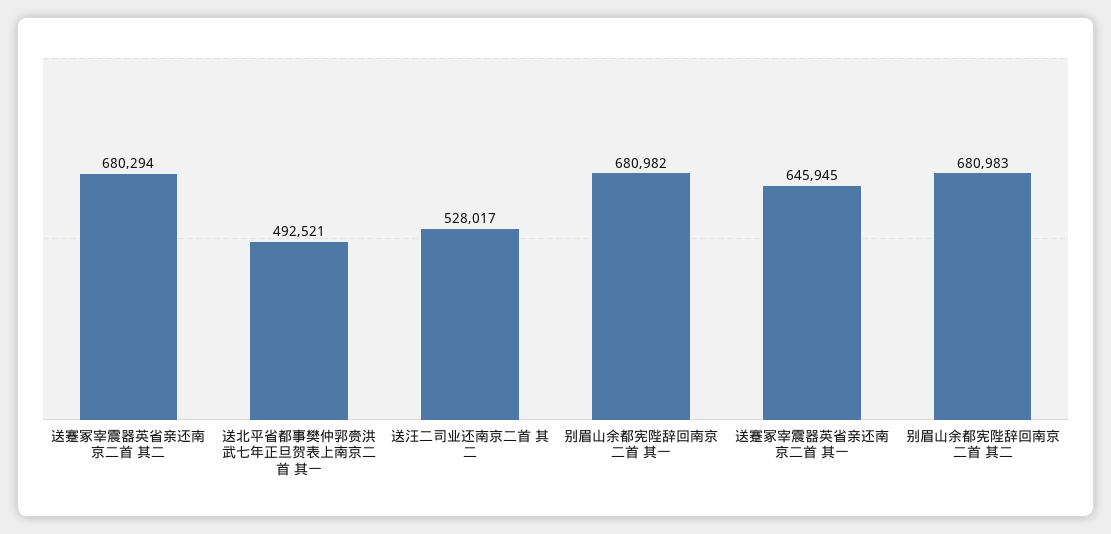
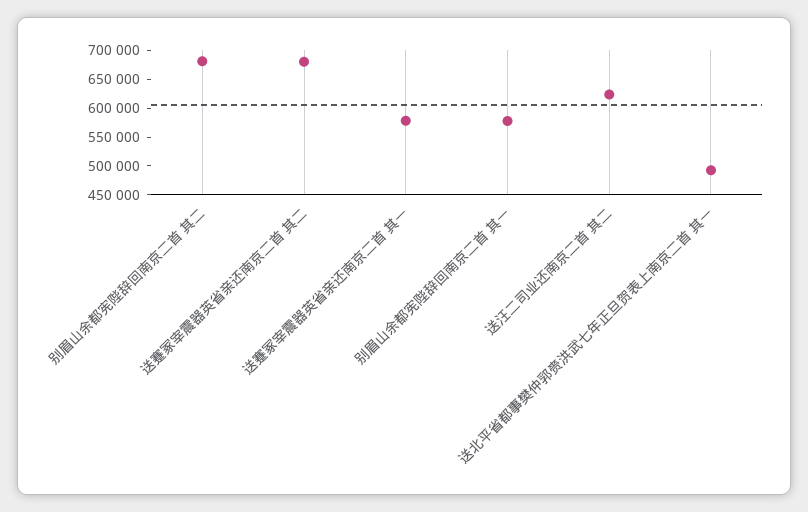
送汪二司业还南京二首 其二: 528017 -> 625000
别眉山余都宪陛辞回南京二首 其一: 680982 -> 575000
送蹇冢宰震器英省亲还南京二首 其一: 645945 -> 575000

